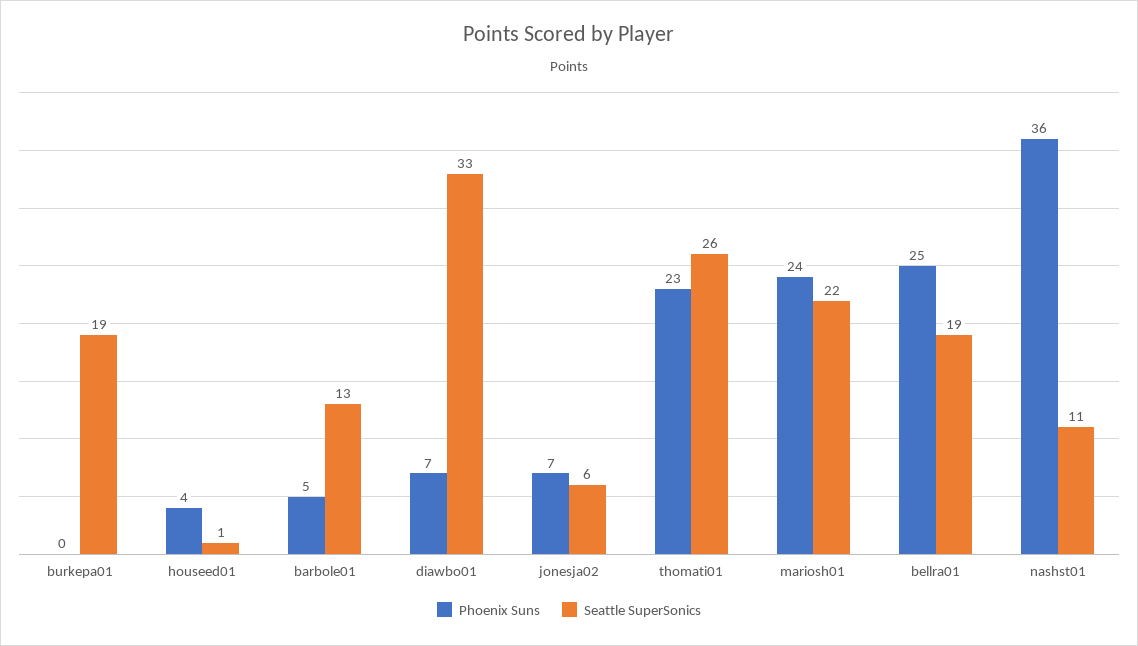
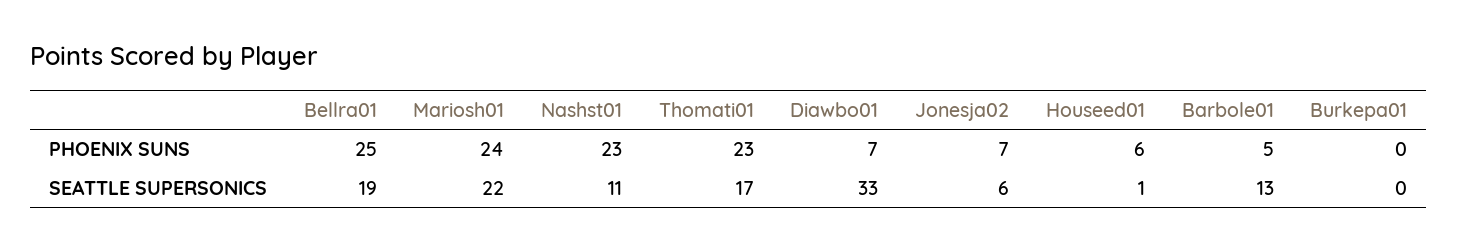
Seattle SuperSonics, burkepa01: 19 -> 0
Phoenix Suns, houseed01: 4 -> 6
Seattle SuperSonics, thomati01: 26 -> 17
Phoenix Suns, nashst01: 36 -> 23

